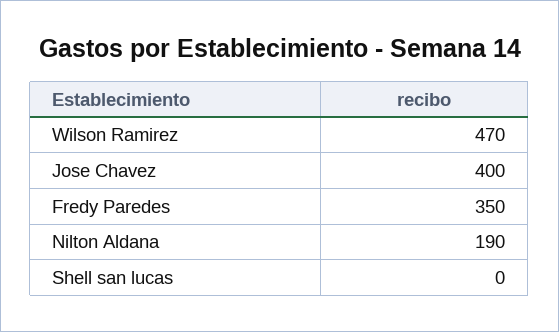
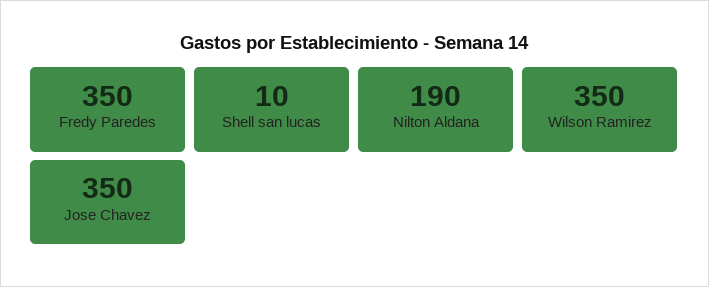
Wilson Ramirez: 470 -> 350
Jose Chavez: 400 -> 350
Shell san lucas: 0 -> 10

